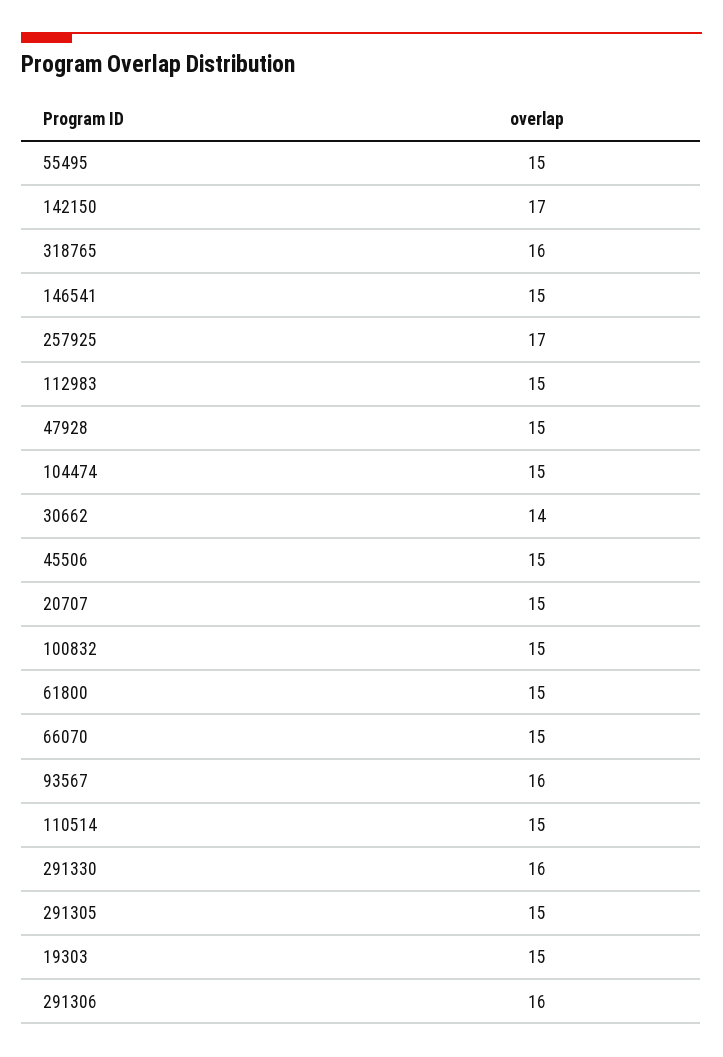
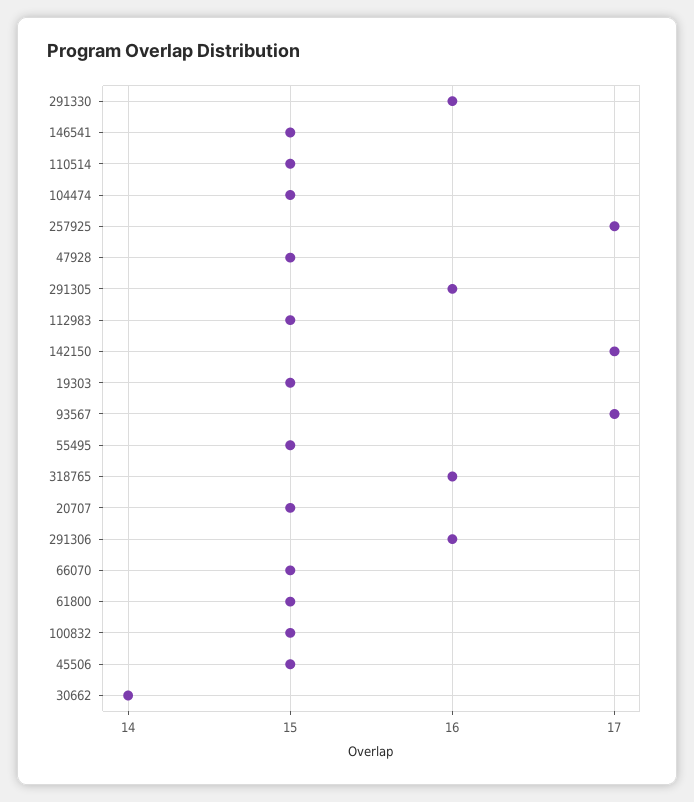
93567: 16 -> 17
291305: 15 -> 16

